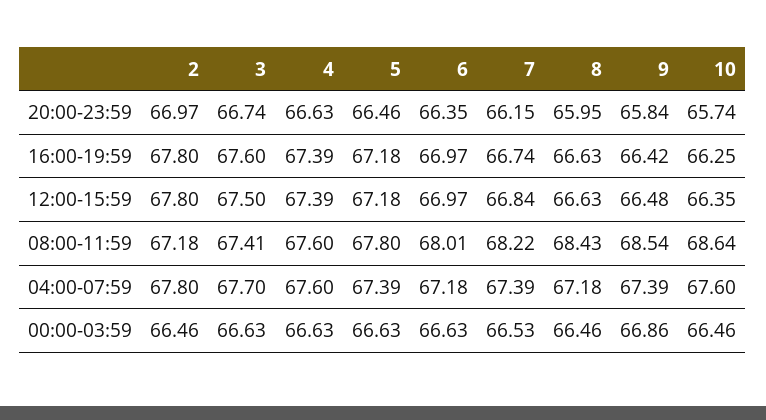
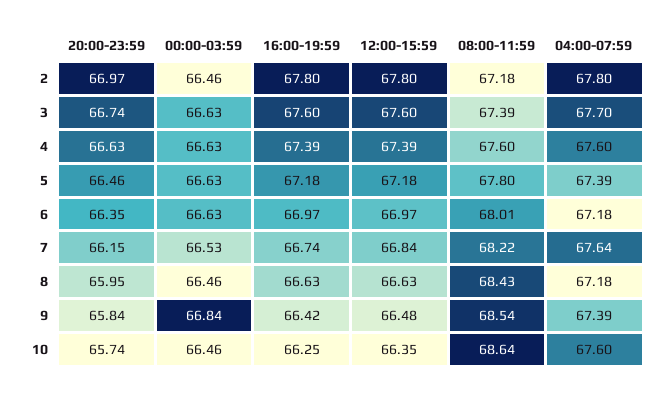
3, 12:00-15:59: 67.5 -> 67.6
3, 08:00-11:59: 67.41 -> 67.39
7, 04:00-07:59: 67.39 -> 67.64
9, 00:00-03:59: 66.86 -> 66.84

